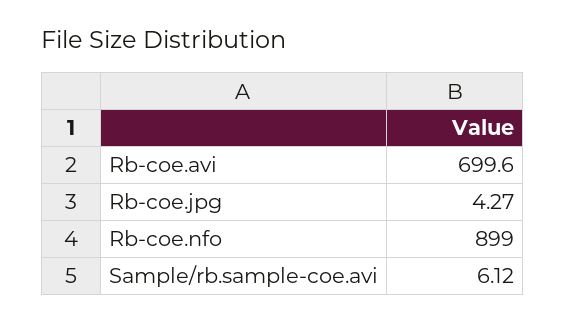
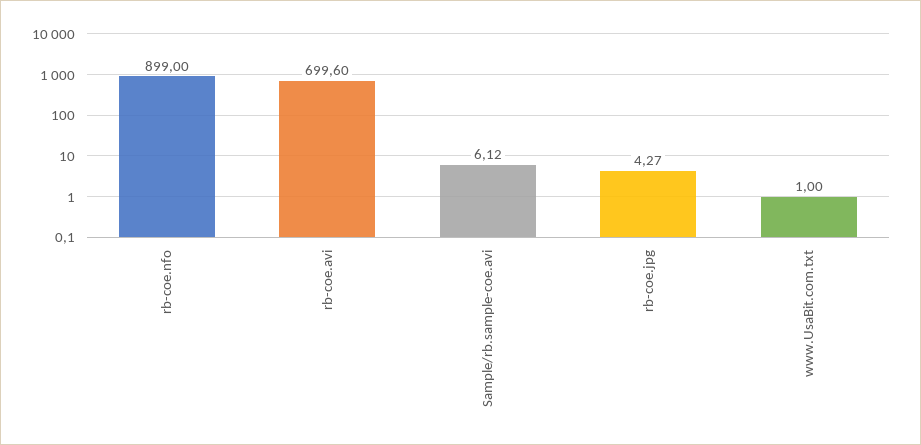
www.UsaBit.com.txt: none -> 1

